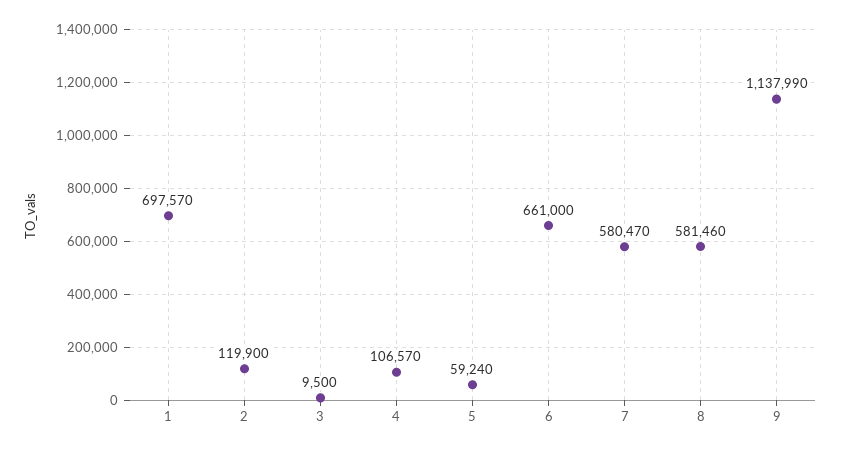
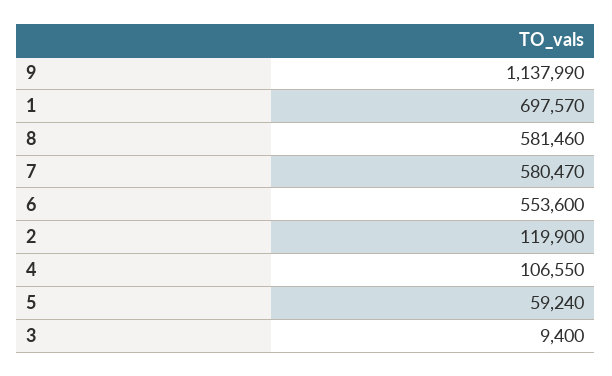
3: 9500 -> 9400
4: 106570 -> 106550
6: 661000 -> 553600

